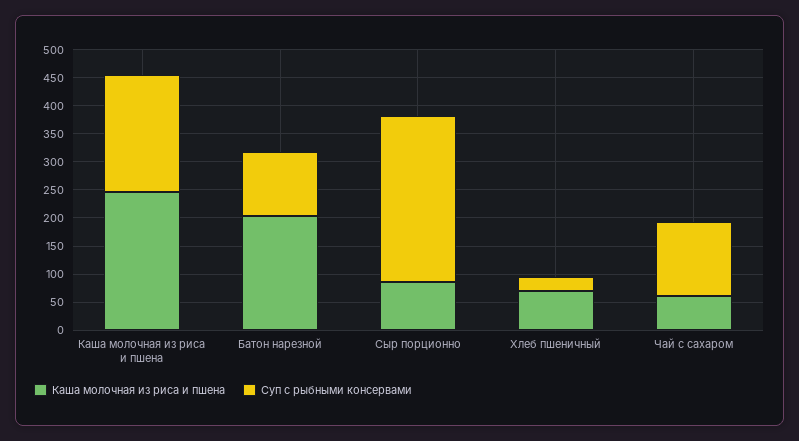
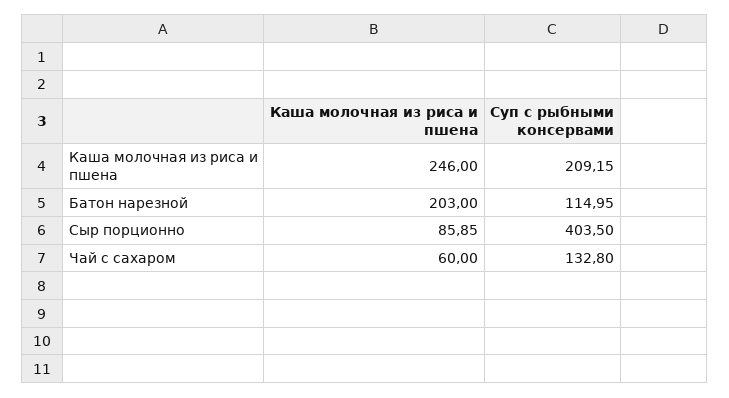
Суп с рыбными консервами, Сыр порционно: 300 -> 403.5
Каша молочная из риса и пшена, Хлеб пшеничный: 75 -> none
Суп с рыбными консервами, Хлеб пшеничный: 25 -> none

